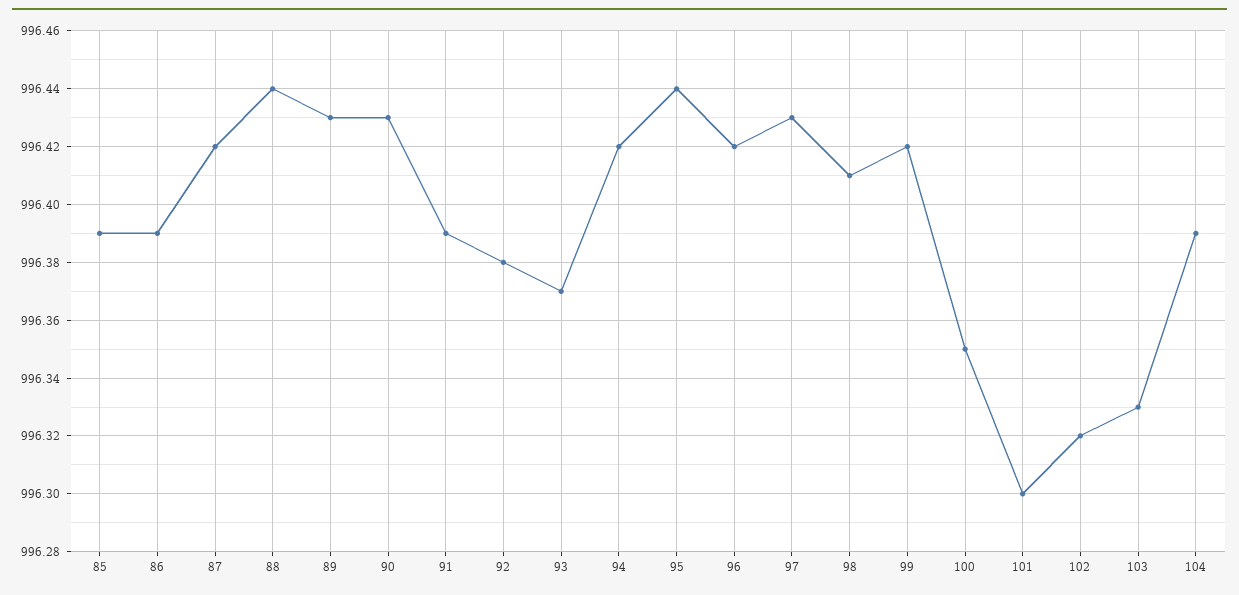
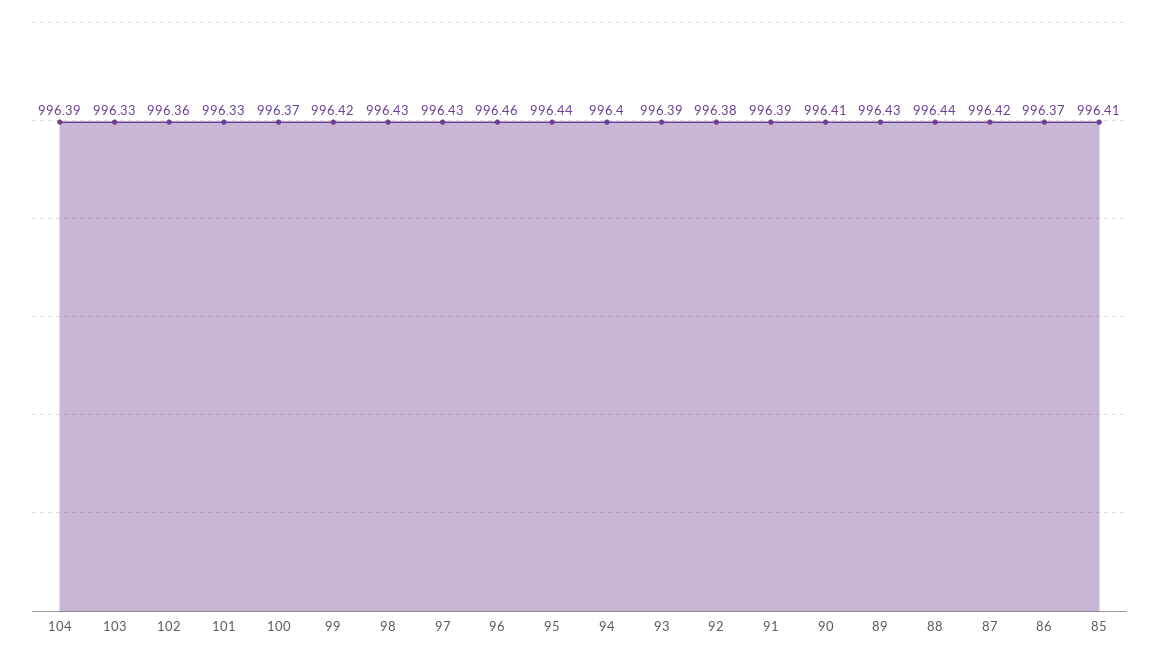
85: 996.39 -> 996.41
86: 996.39 -> 996.37
90: 996.43 -> 996.41
93: 996.37 -> 996.39
94: 996.42 -> 996.4
96: 996.42 -> 996.46
98: 996.41 -> 996.43
100: 996.35 -> 996.37
101: 996.3 -> 996.33
102: 996.32 -> 996.36

